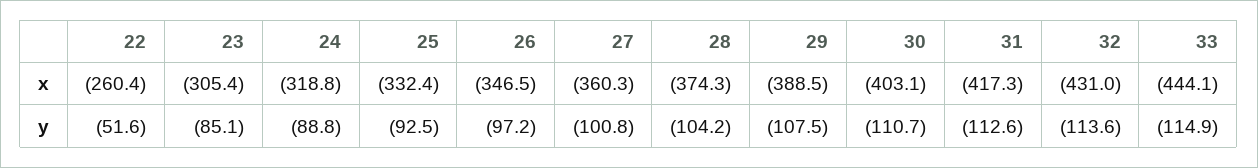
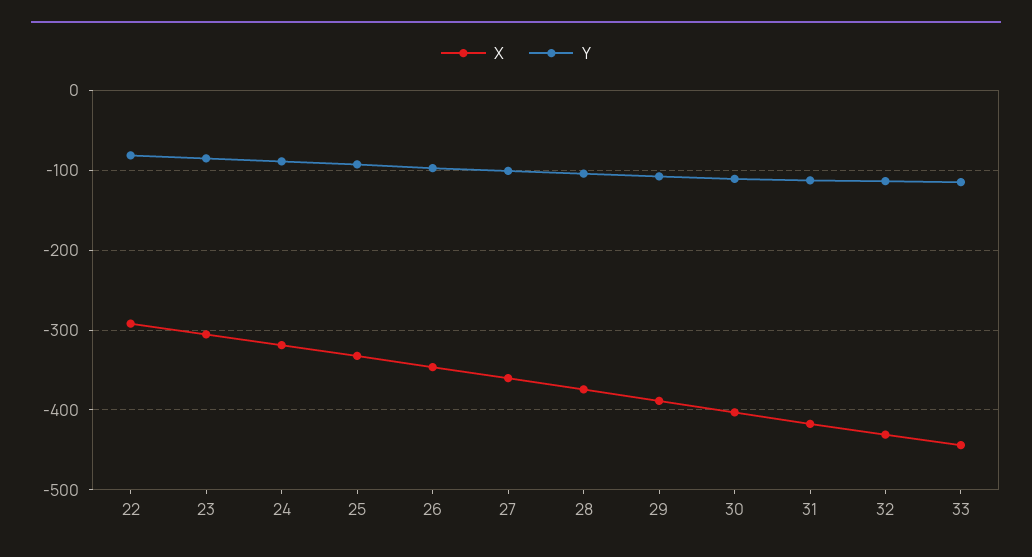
x, 22: -260.4 -> -290
y, 22: -51.6 -> -80

